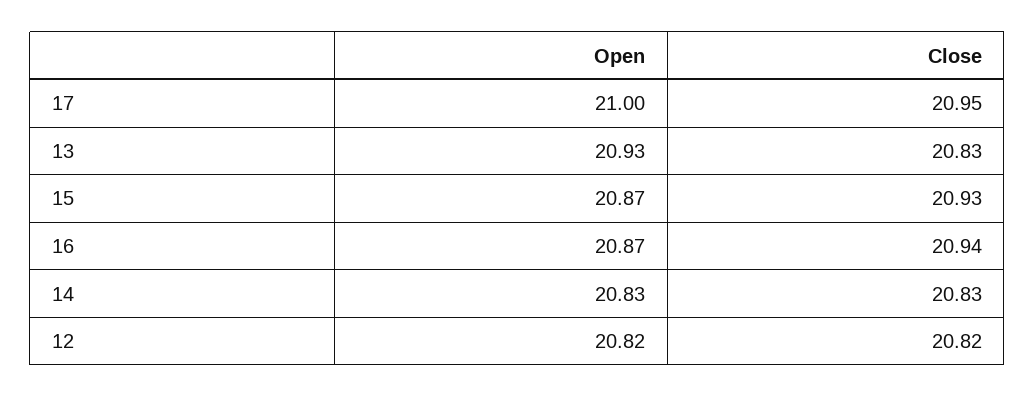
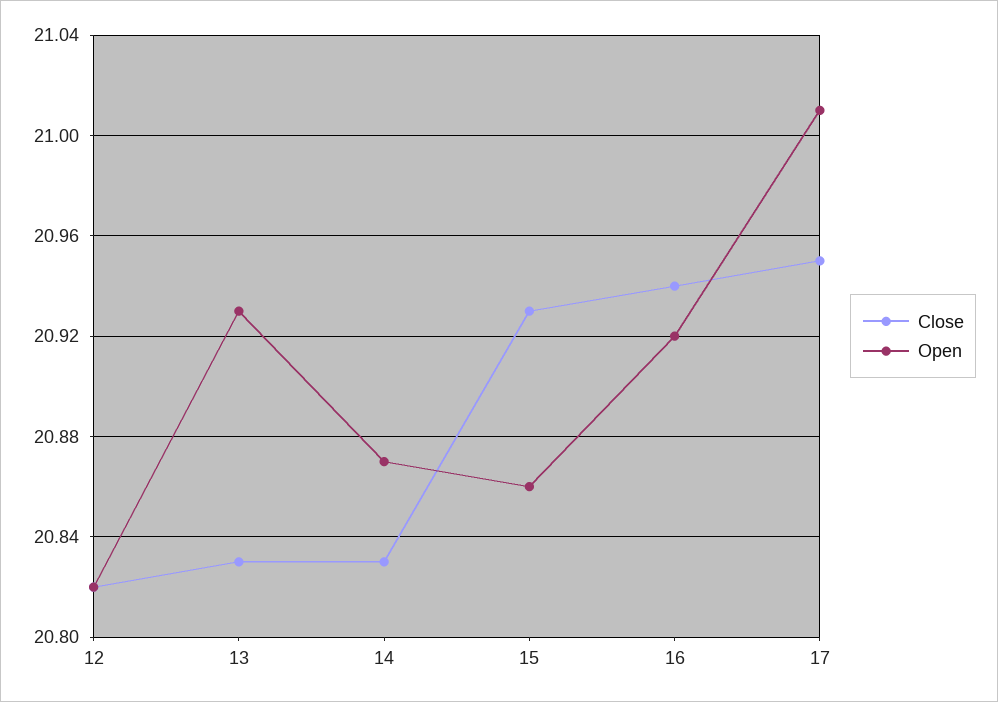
Open, 17: 21 -> 21.01
Open, 15: 20.87 -> 20.86
Open, 16: 20.87 -> 20.92
Open, 14: 20.83 -> 20.87

